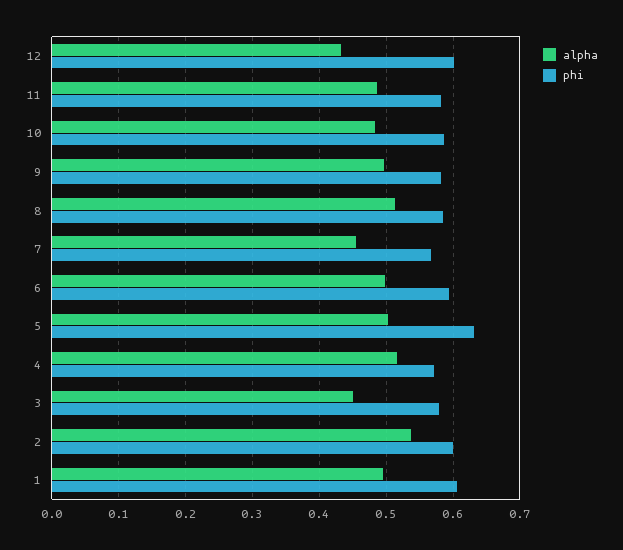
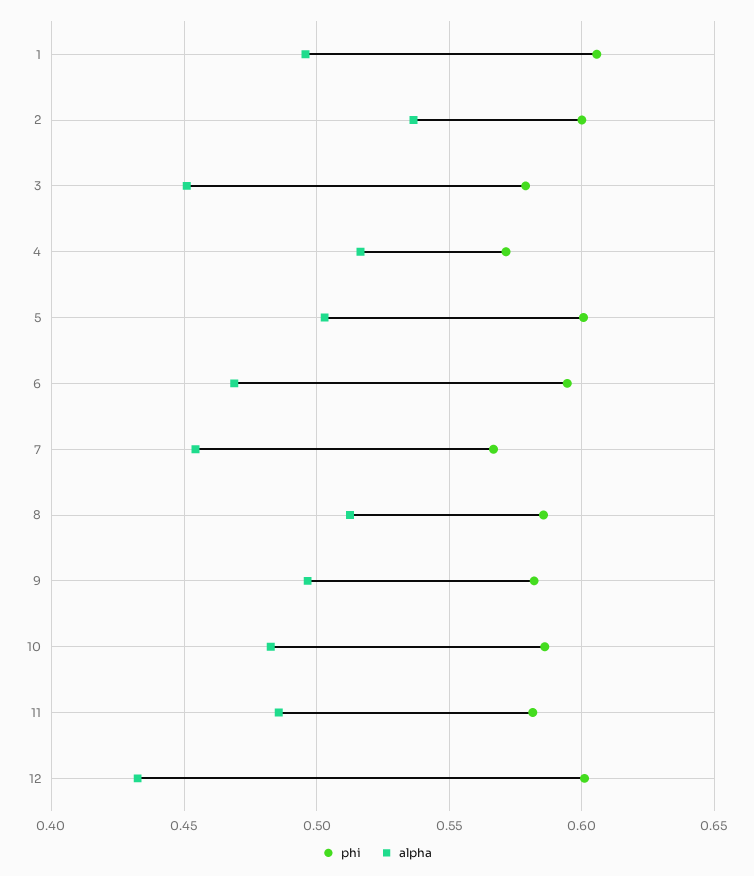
alpha, 6: 0.5 -> 0.47
phi, 5: 0.63 -> 0.6

